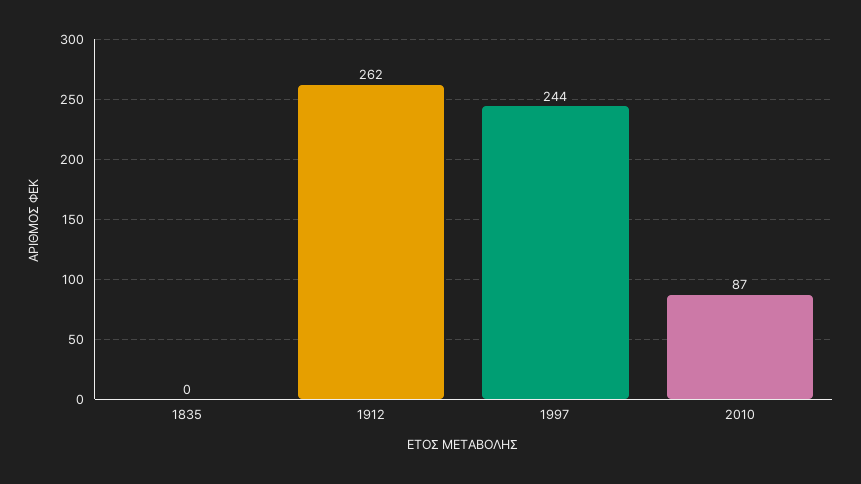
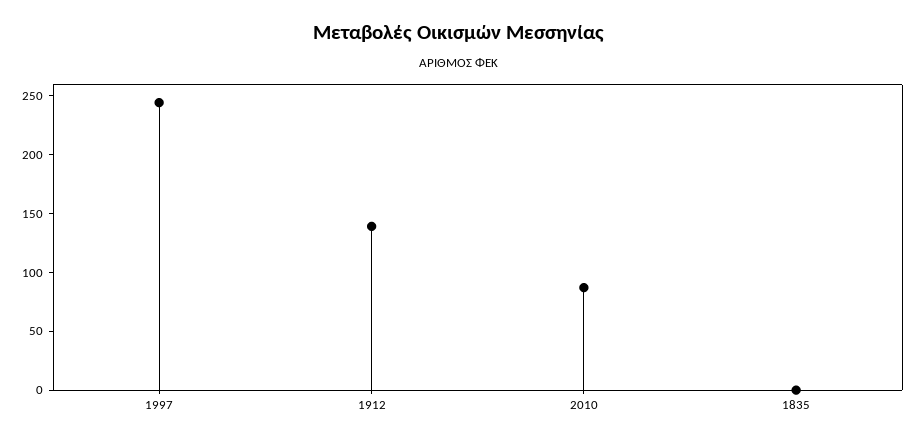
1912: 262 -> 140

